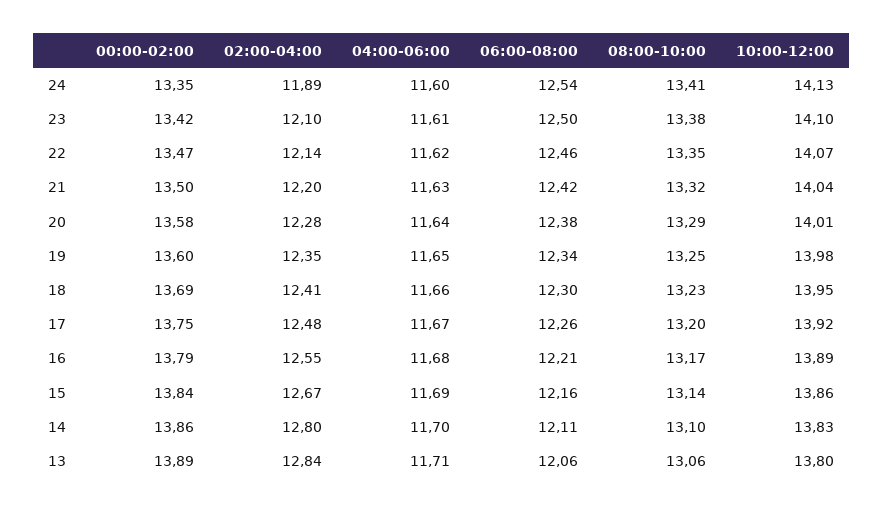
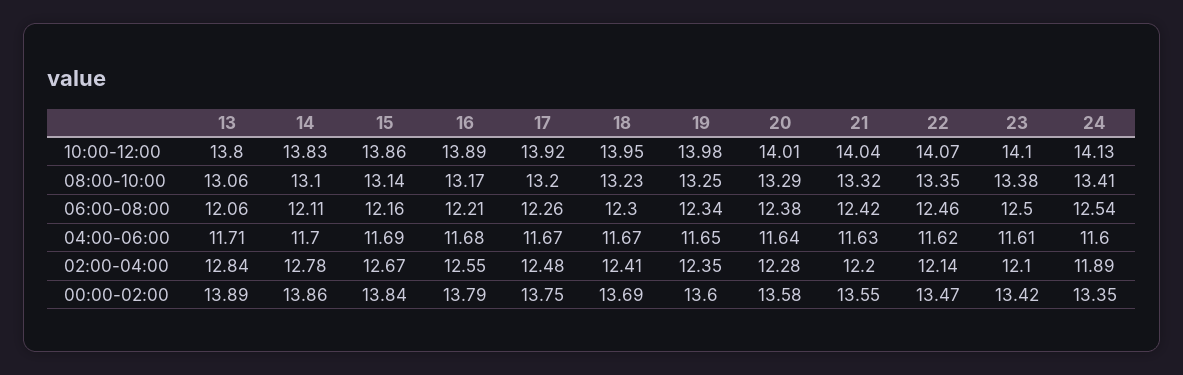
00:00-02:00, 21: 13.5 -> 13.55
04:00-06:00, 18: 11.66 -> 11.67
02:00-04:00, 14: 12.8 -> 12.78

